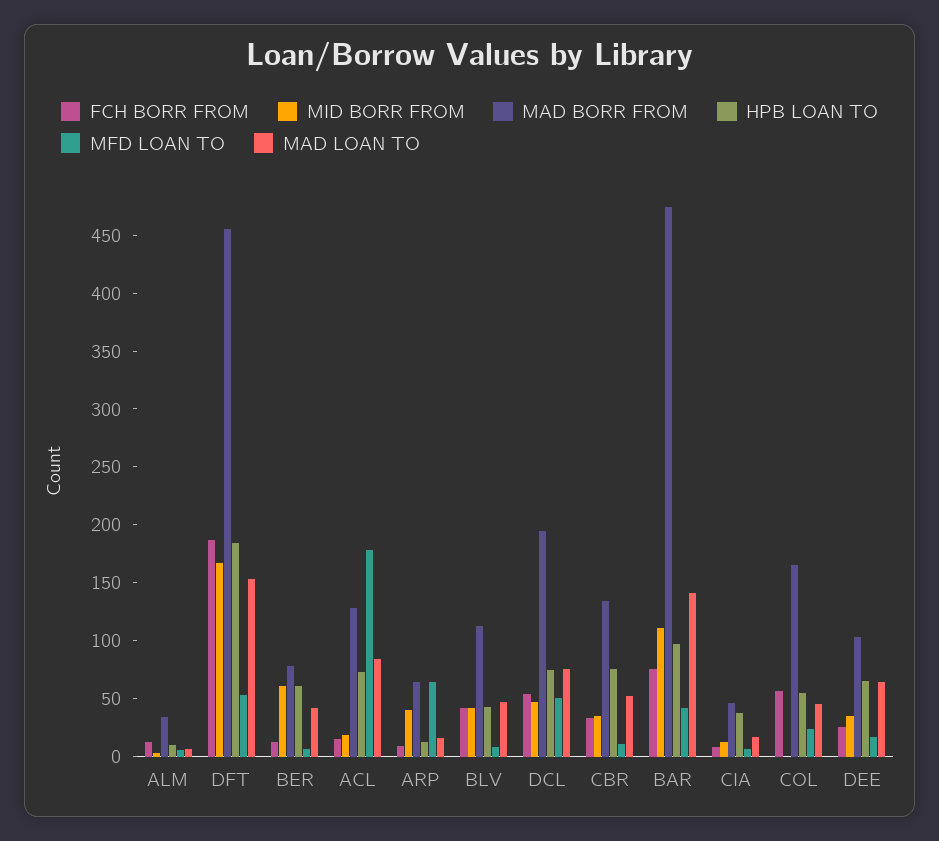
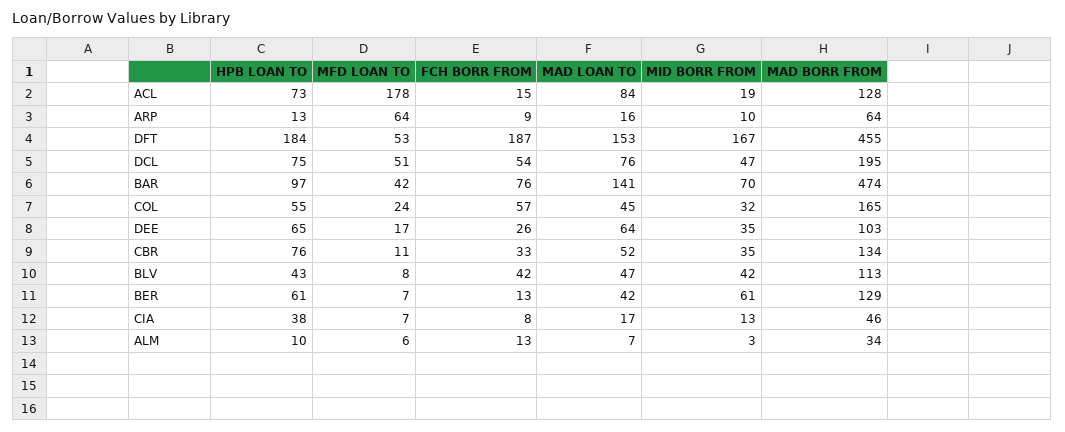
MAD BORR FROM, BER: 80 -> 129
MID BORR FROM, ARP: 40 -> 10
MID BORR FROM, BAR: 110 -> 70
MID BORR FROM, COL: 0 -> 32

